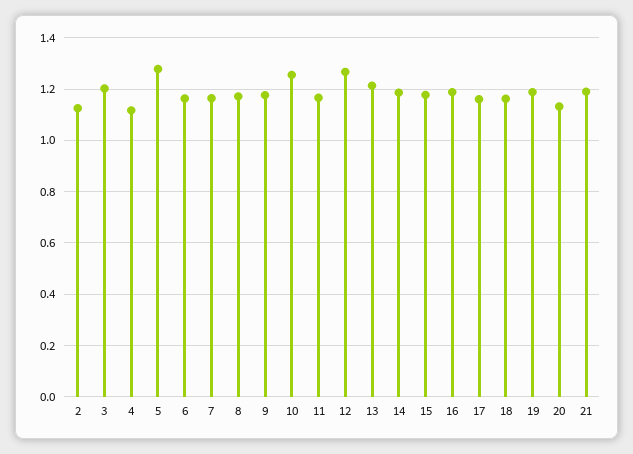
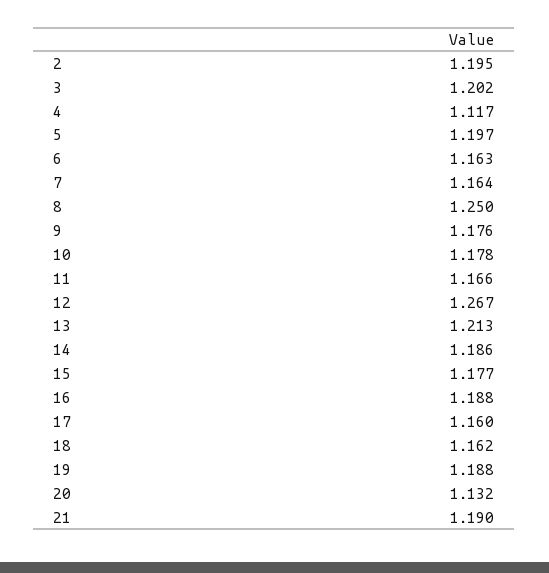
2: 1.125 -> 1.195
5: 1.275 -> 1.197
8: 1.175 -> 1.25
10: 1.25 -> 1.178

